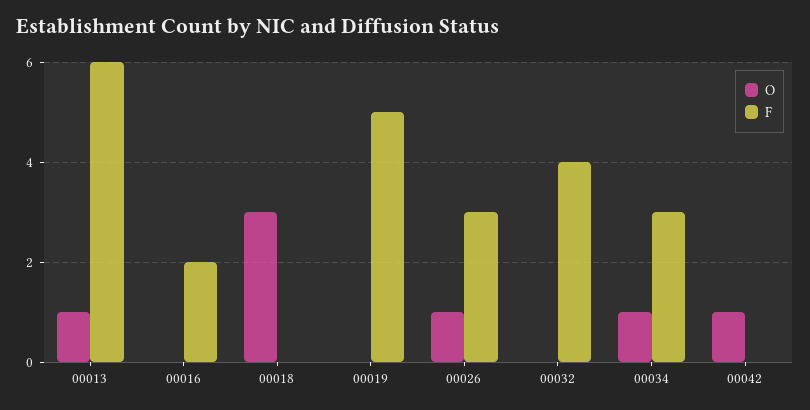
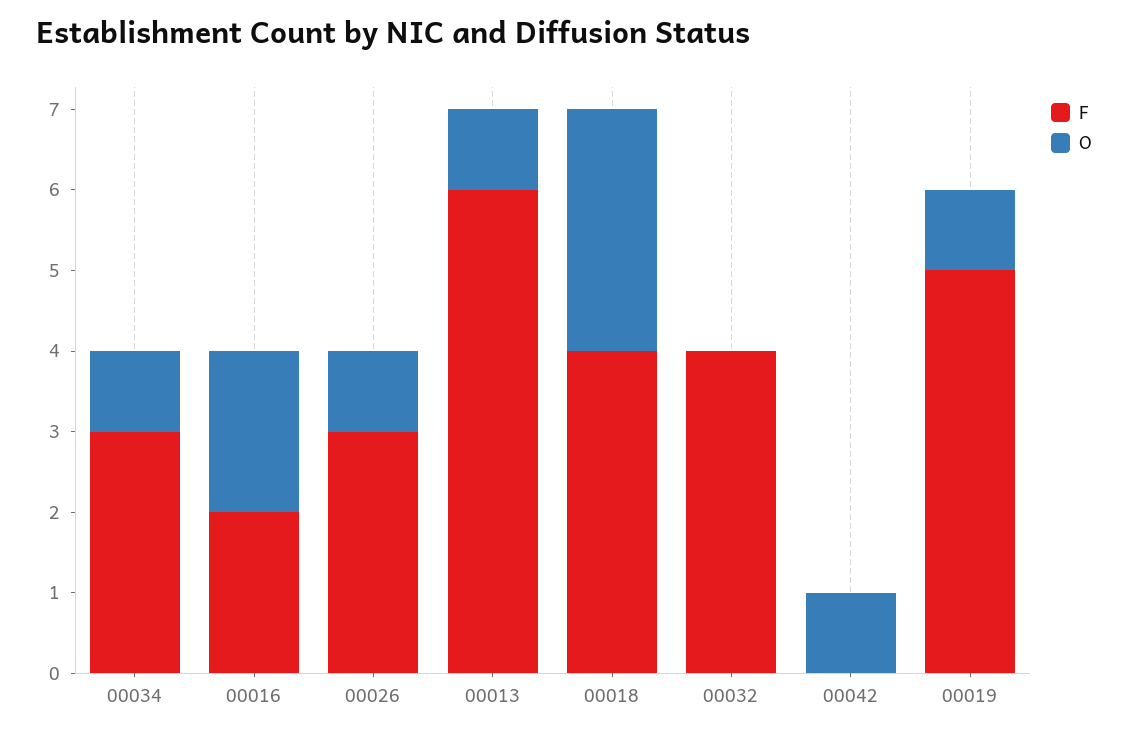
O, 00016: 0 -> 2
F, 00018: 0 -> 4
O, 00019: 0 -> 1

